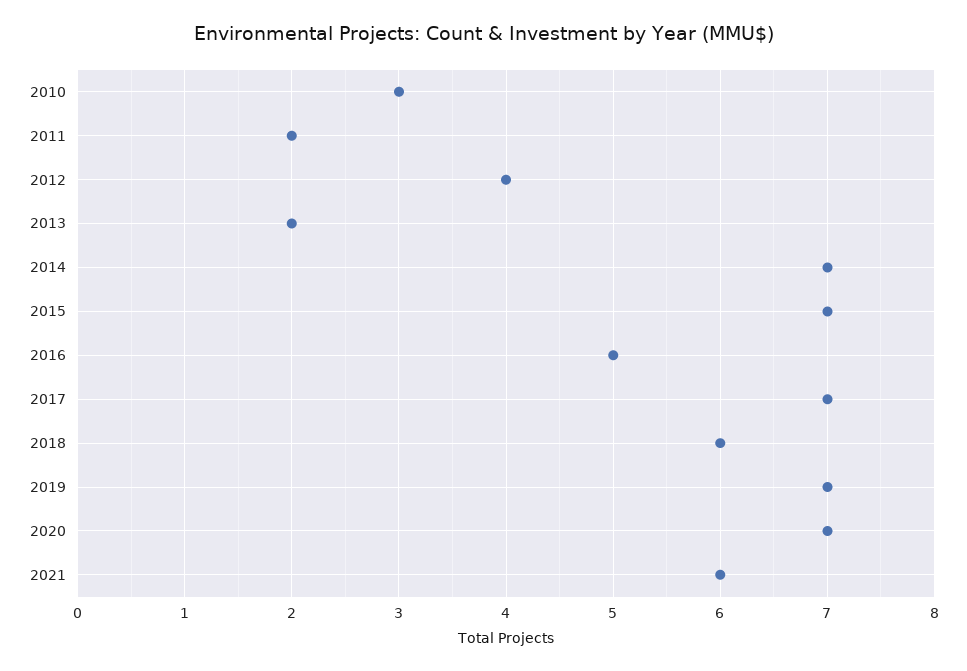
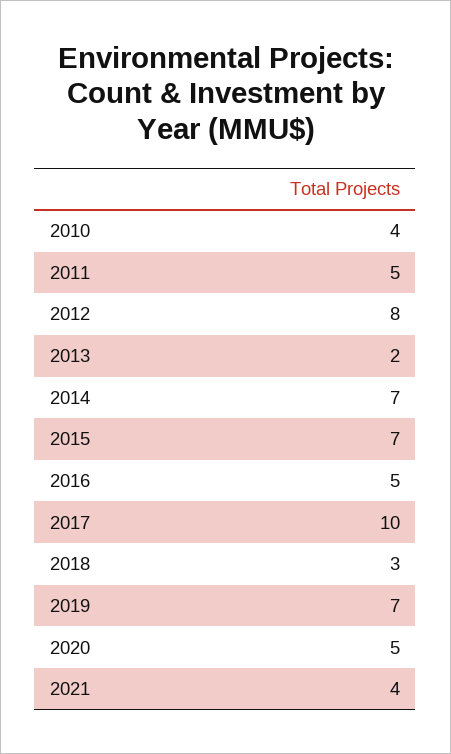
2010: 3 -> 4
2011: 2 -> 5
2012: 4 -> 8
2017: 7 -> 10
2018: 6 -> 3
2020: 7 -> 5
2021: 6 -> 4

